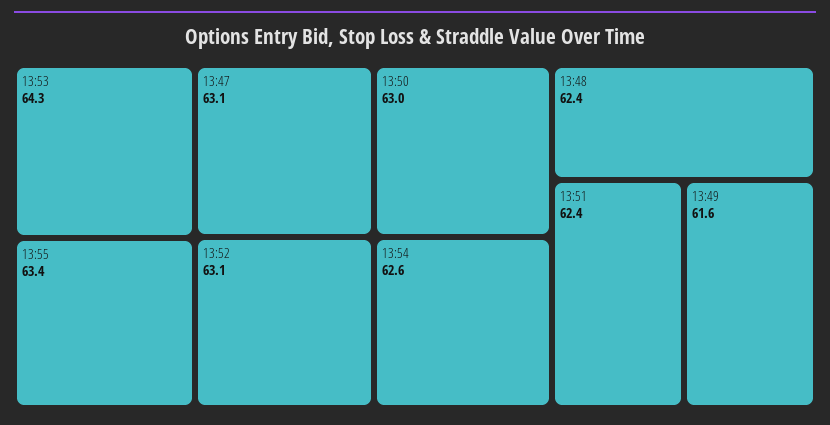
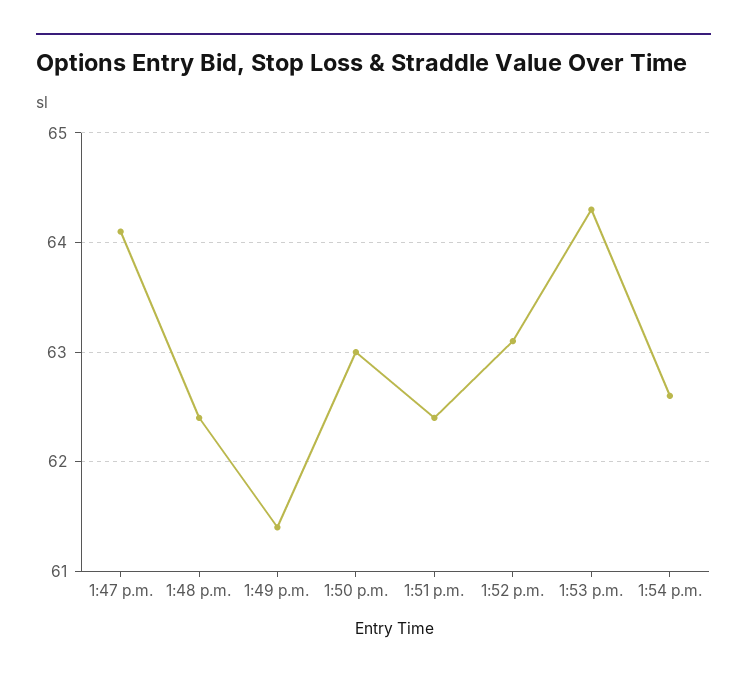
13:55: 63.4 -> none
13:47: 63.1 -> 64.1
13:49: 61.6 -> 61.4

